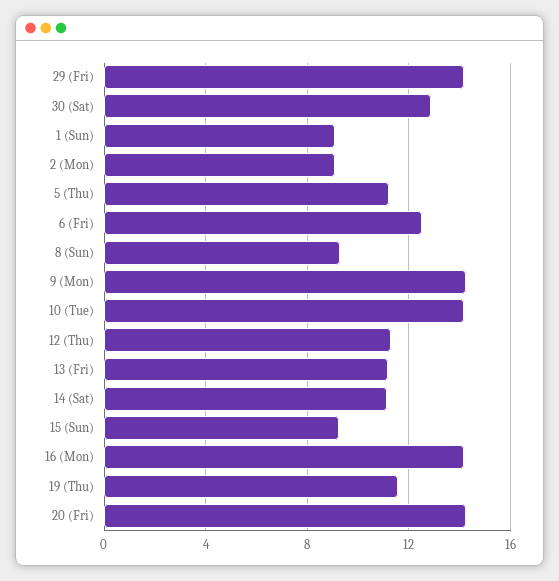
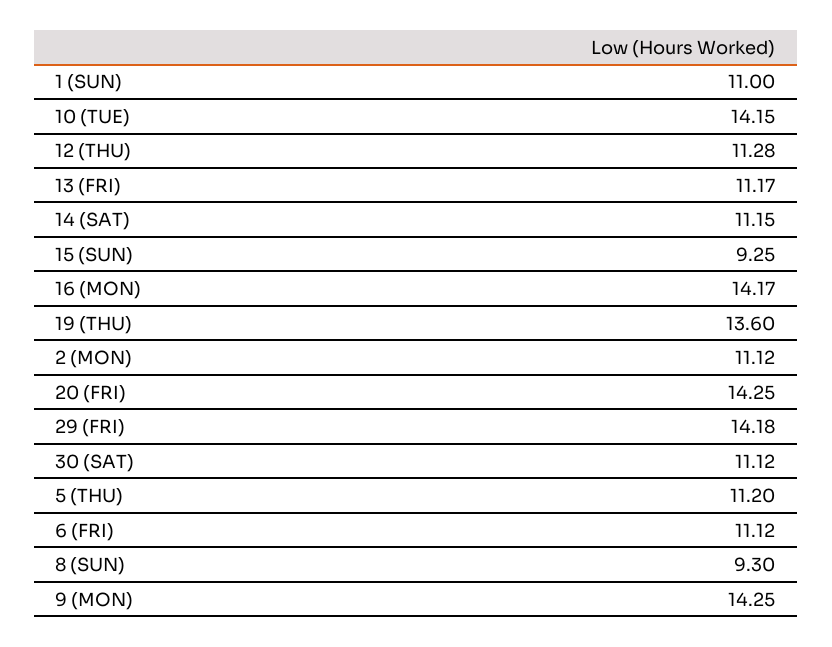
30 (Sat): 13 -> 11.12
1 (Sun): 9 -> 11
2 (Mon): 9 -> 11.12
6 (Fri): 12.5 -> 11.12
19 (Thu): 11.5 -> 13.6

